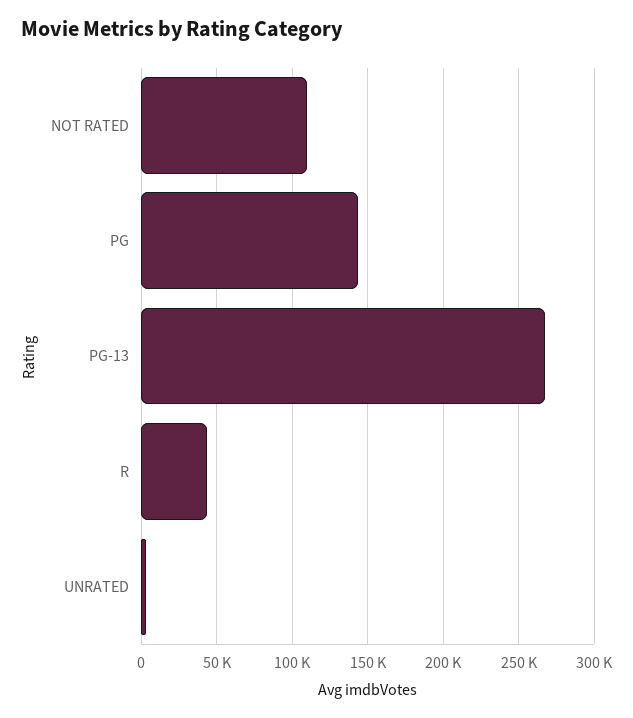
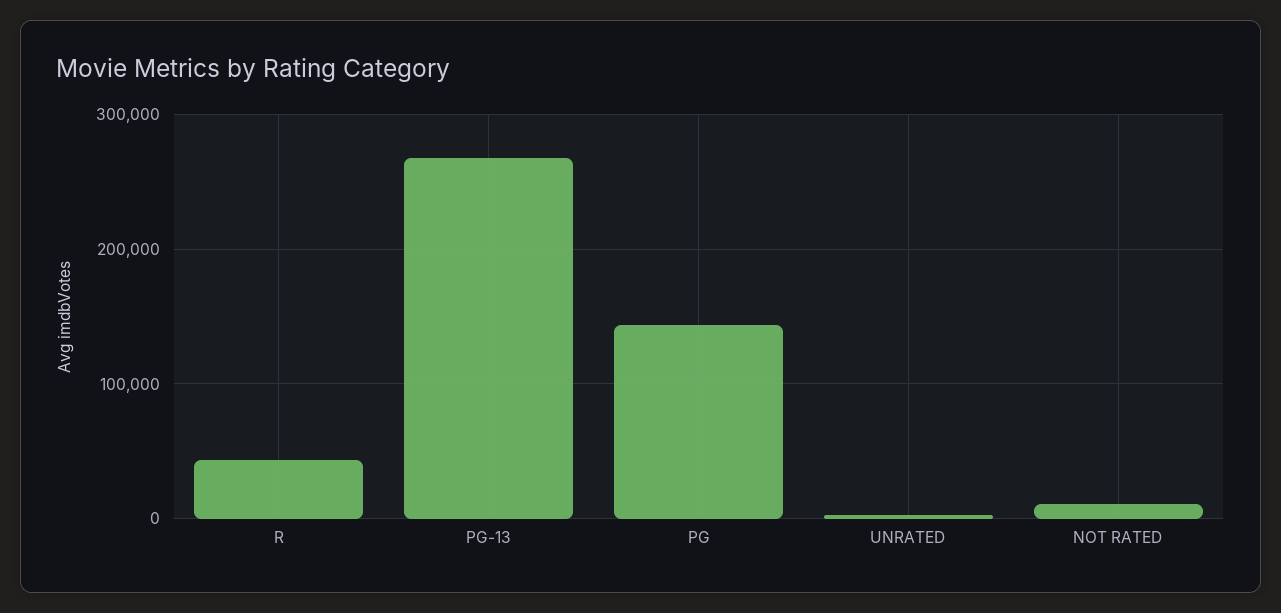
NOT RATED: 110000 -> 10000

